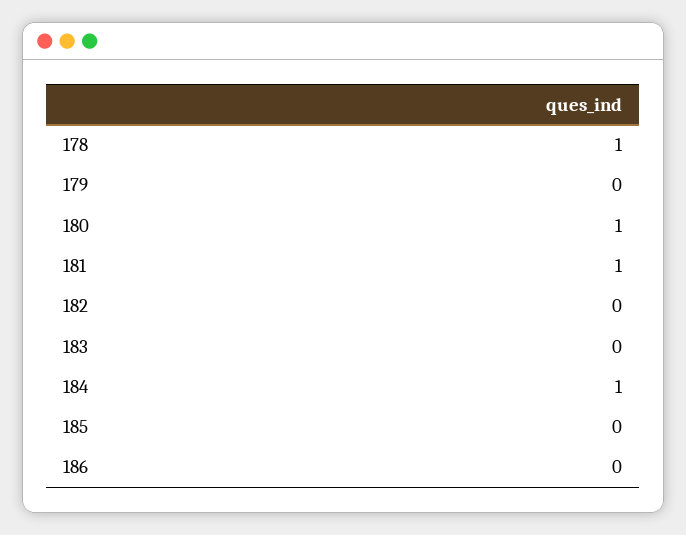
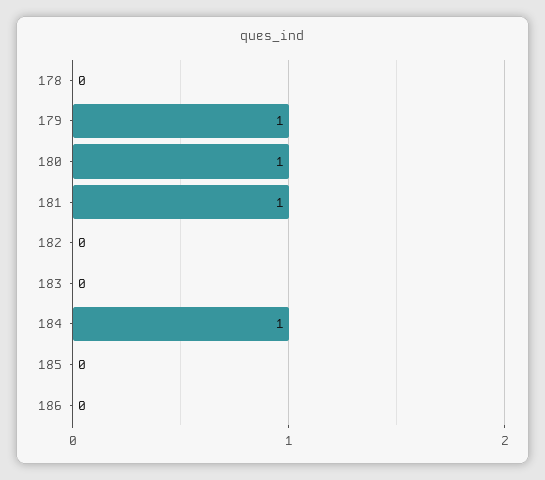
178: 1 -> 0
179: 0 -> 1

